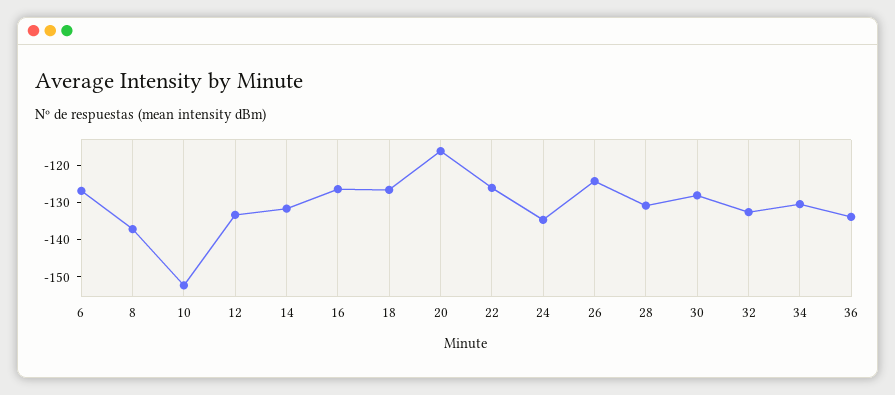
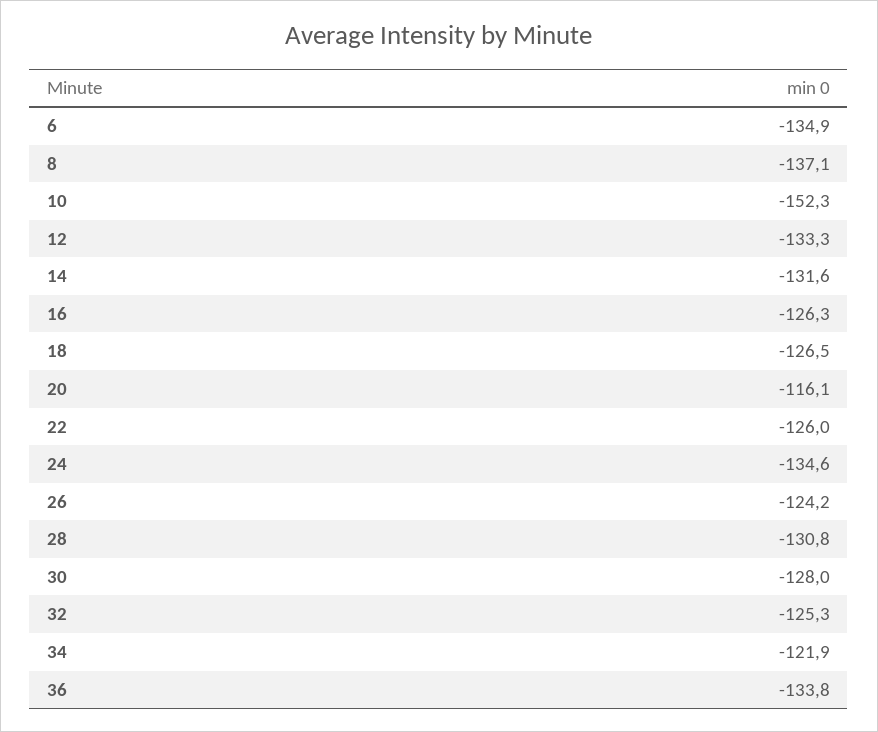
6: -127.5 -> -134.9
32: -132.5 -> -125.3
34: -130 -> -121.9

